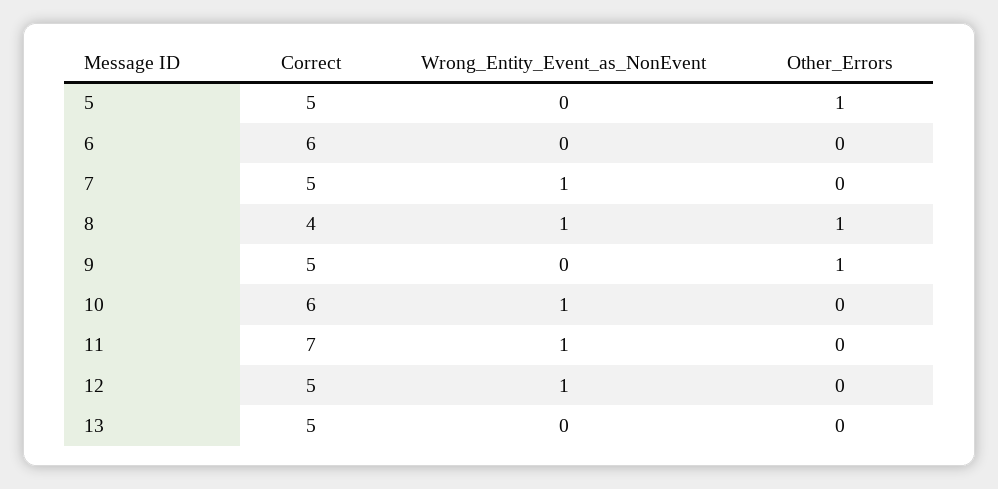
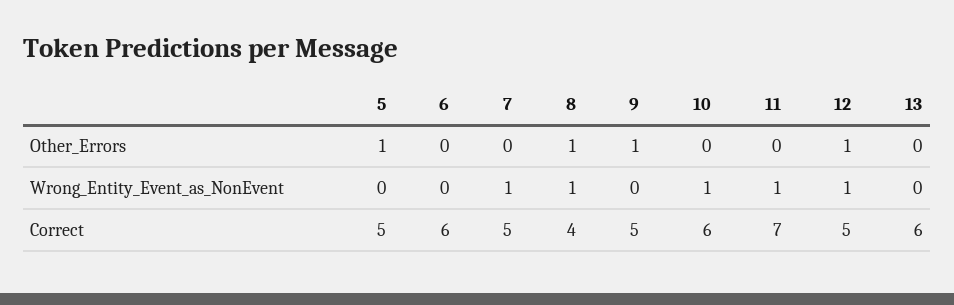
Other_Errors, 12: 0 -> 1
Correct, 13: 5 -> 6

